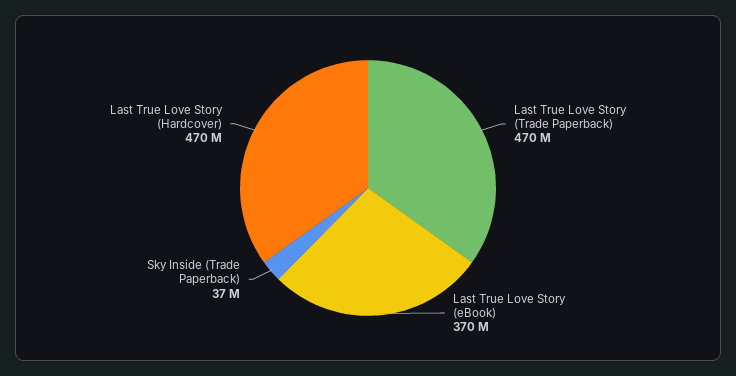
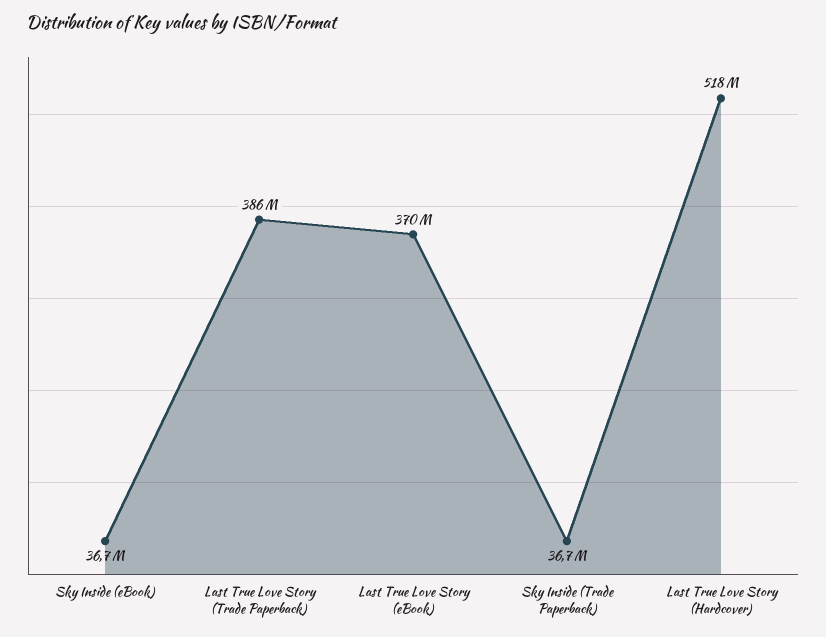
Last True Love Story (Trade Paperback): 470000000 -> 386000000
Last True Love Story (Hardcover): 470000000 -> 518000000
Sky Inside (eBook): none -> 36700000

